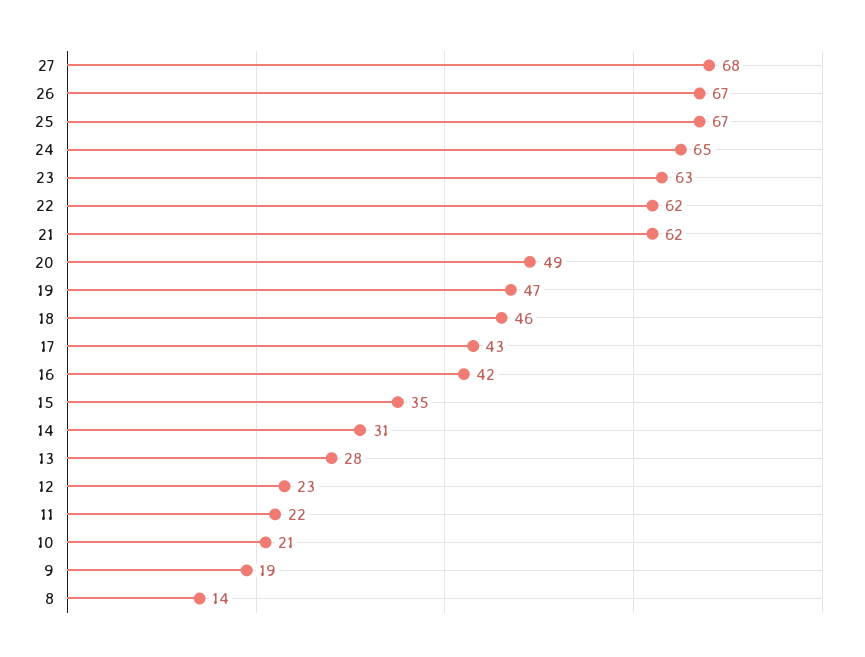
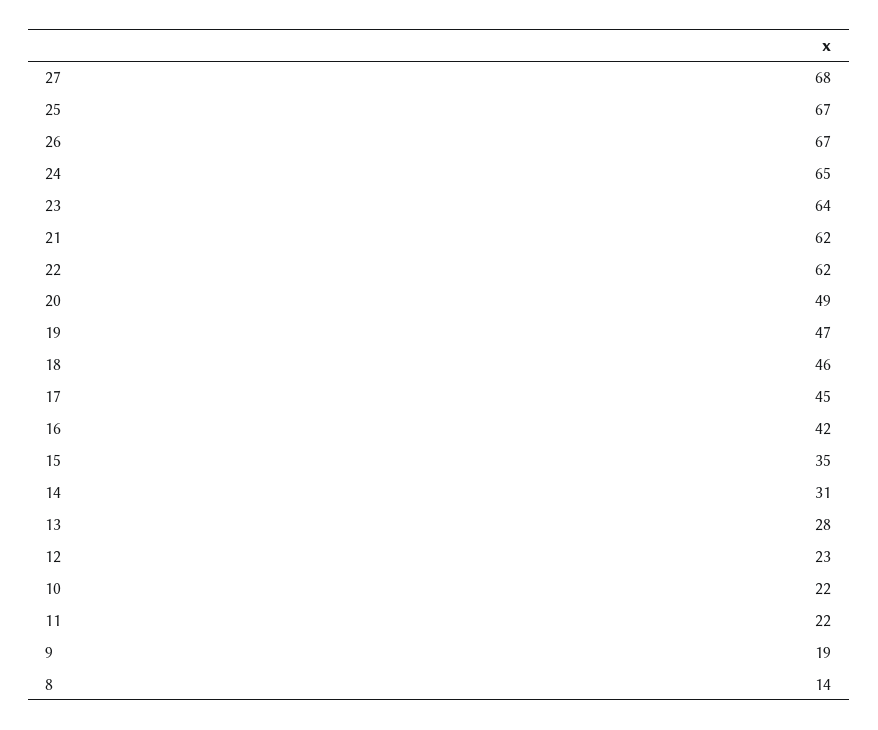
23: 63 -> 64
17: 43 -> 45
10: 21 -> 22

